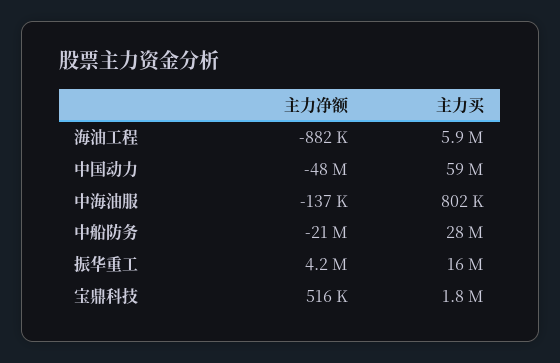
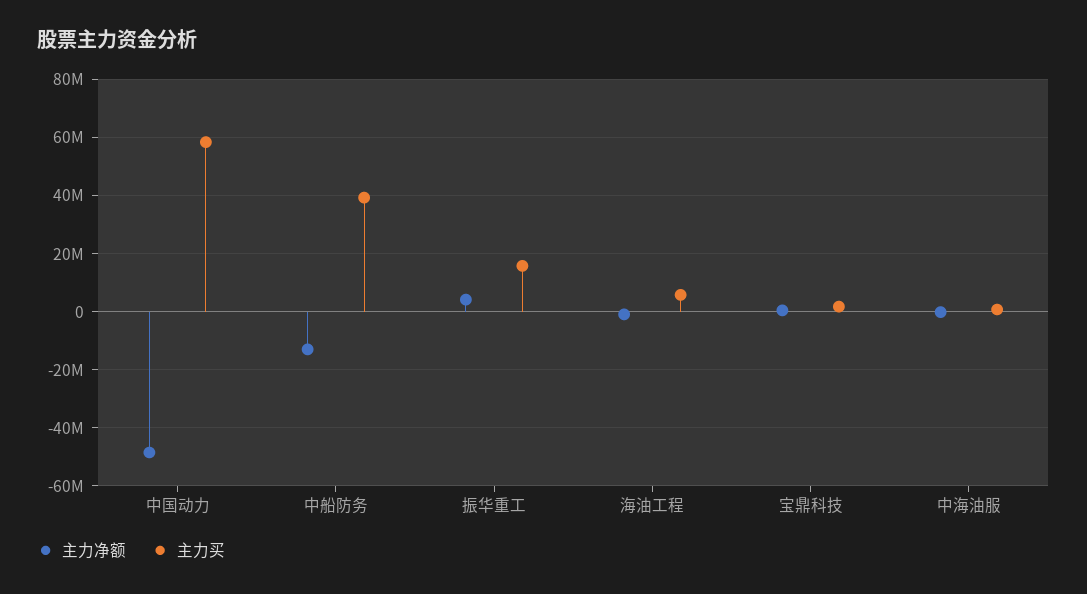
主力净额, 中船防务: -21000000 -> -12500000
主力买, 中船防务: 28000000 -> 40000000

